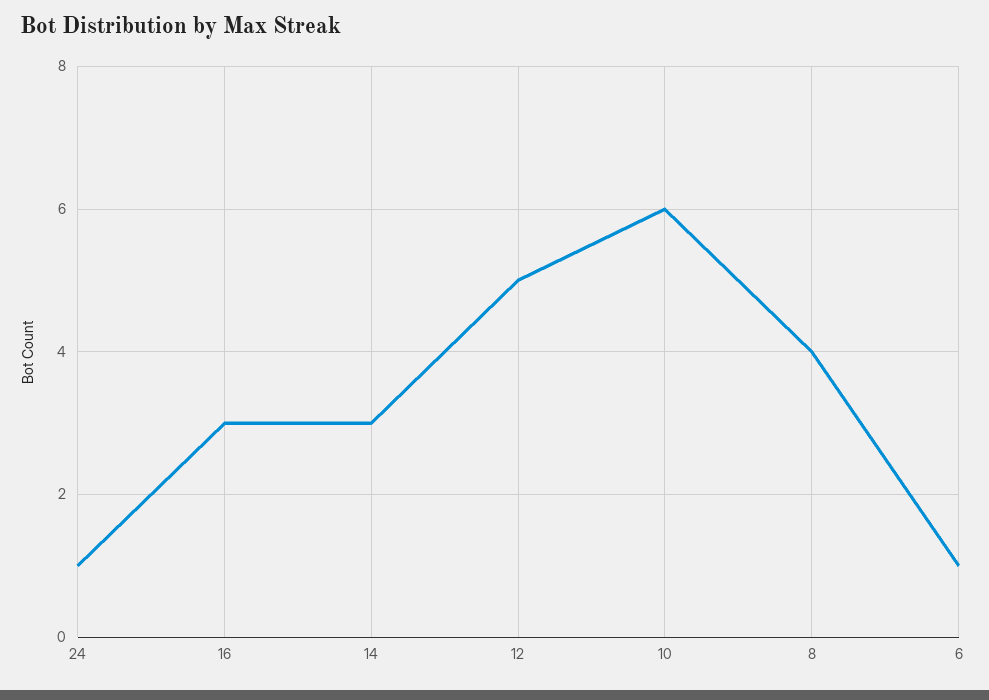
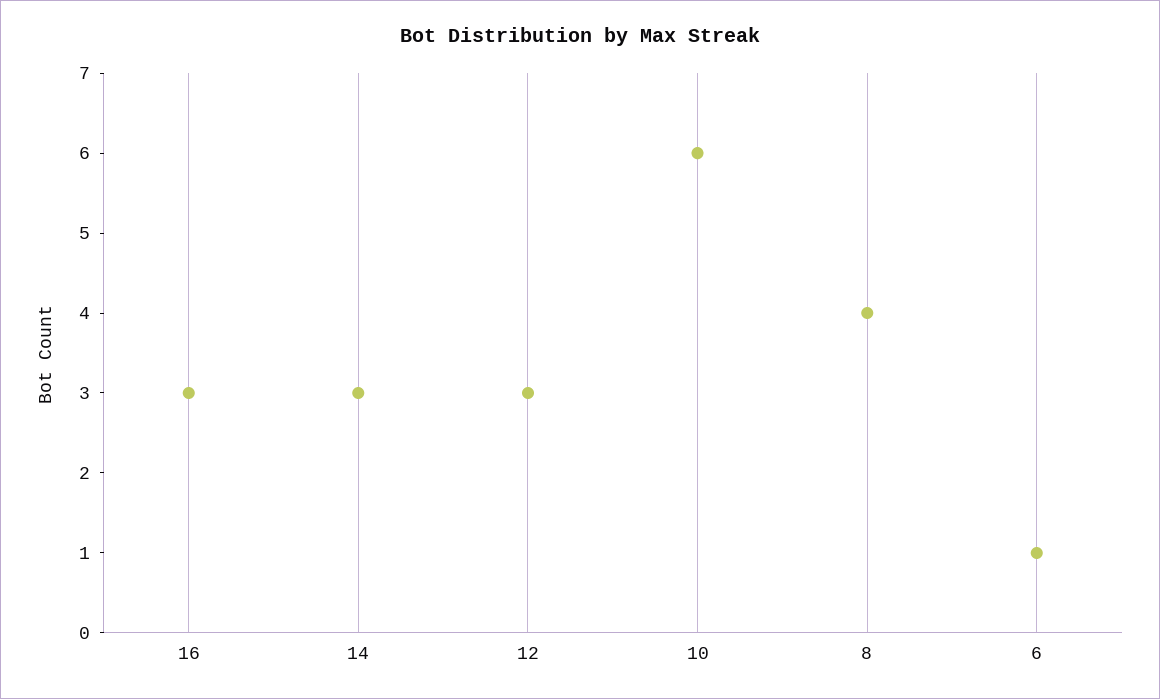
24: 1 -> none
12: 5 -> 3

